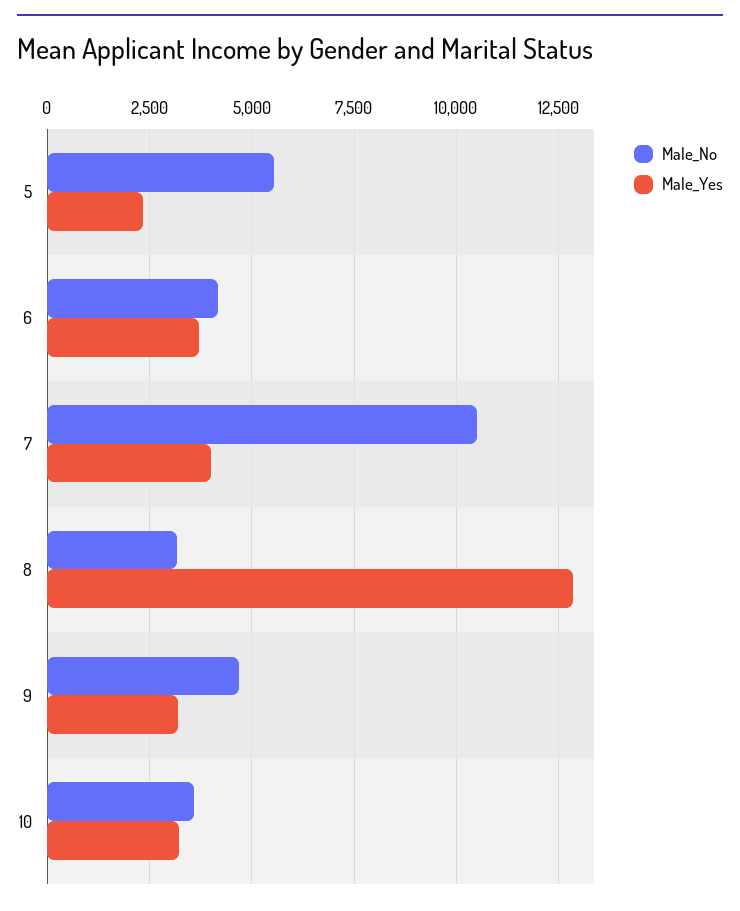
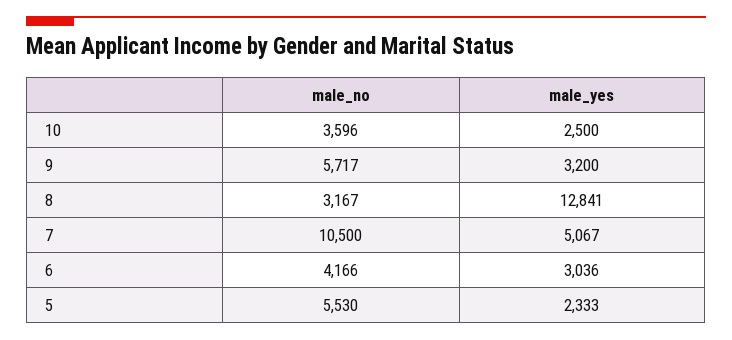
Male_Yes, 6: 3750 -> 3036
Male_Yes, 7: 4000 -> 5067
Male_No, 9: 4750 -> 5717
Male_Yes, 10: 3250 -> 2500

